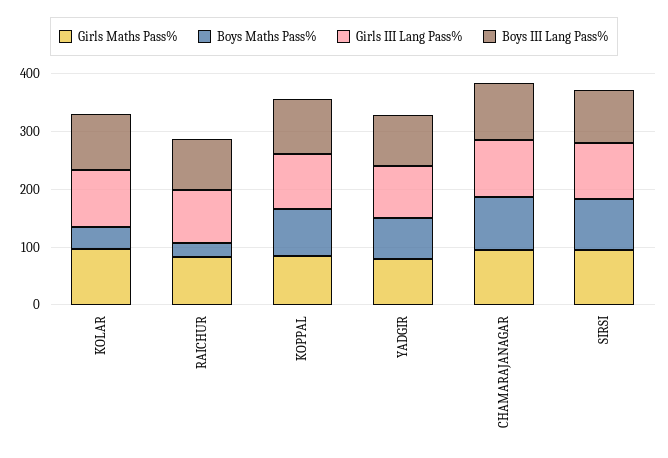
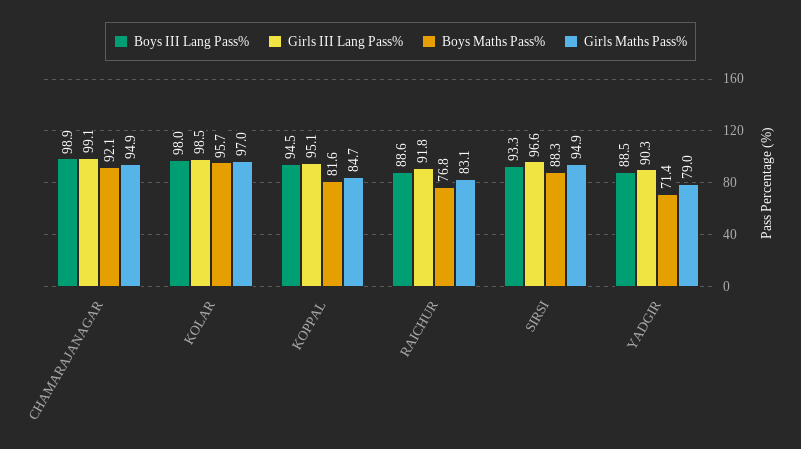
Boys Maths Pass%, KOLAR: 40 -> 95.7
Boys Maths Pass%, RAICHUR: 20 -> 76.8

